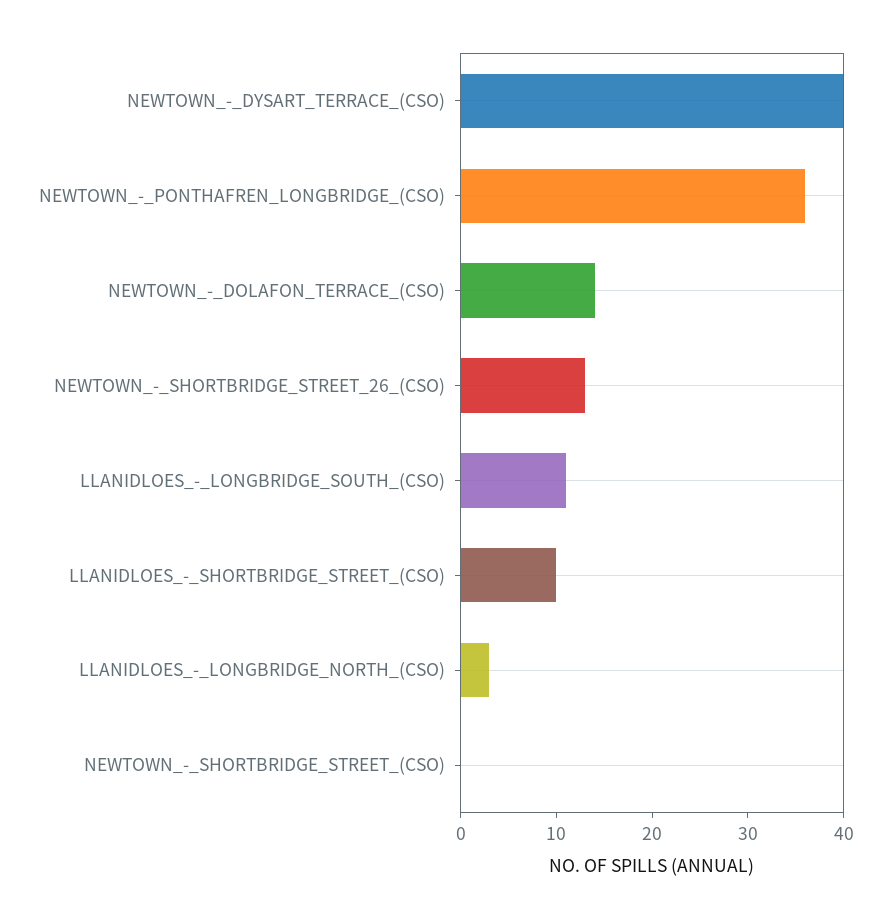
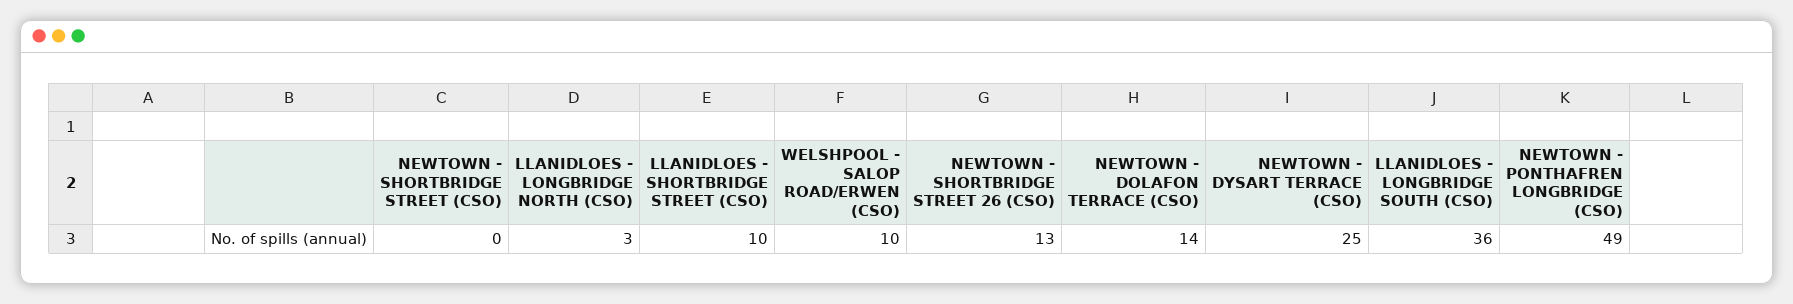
NEWTOWN_-_DYSART_TERRACE_(CSO): 40 -> 25
NEWTOWN_-_PONTHAFREN_LONGBRIDGE_(CSO): 36 -> 49
LLANIDLOES_-_LONGBRIDGE_SOUTH_(CSO): 11 -> 36
WELSHPOOL - SALOP ROAD/ERWEN (CSO): none -> 10

